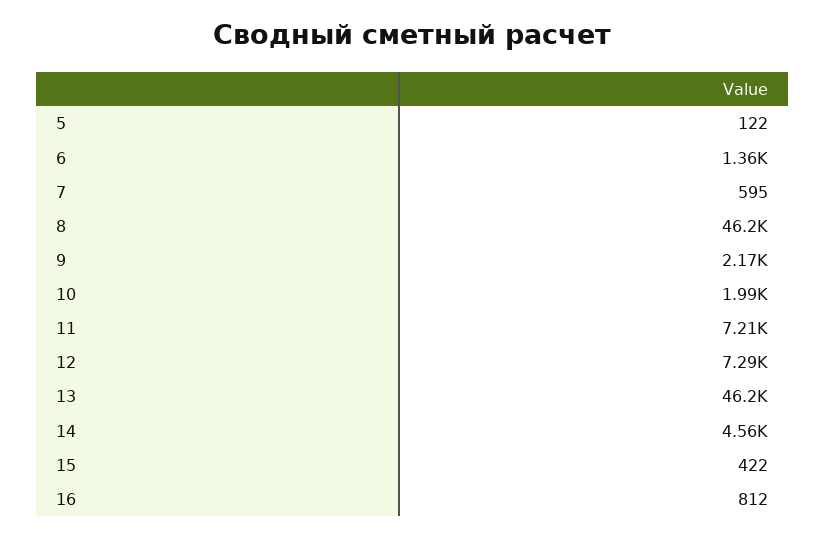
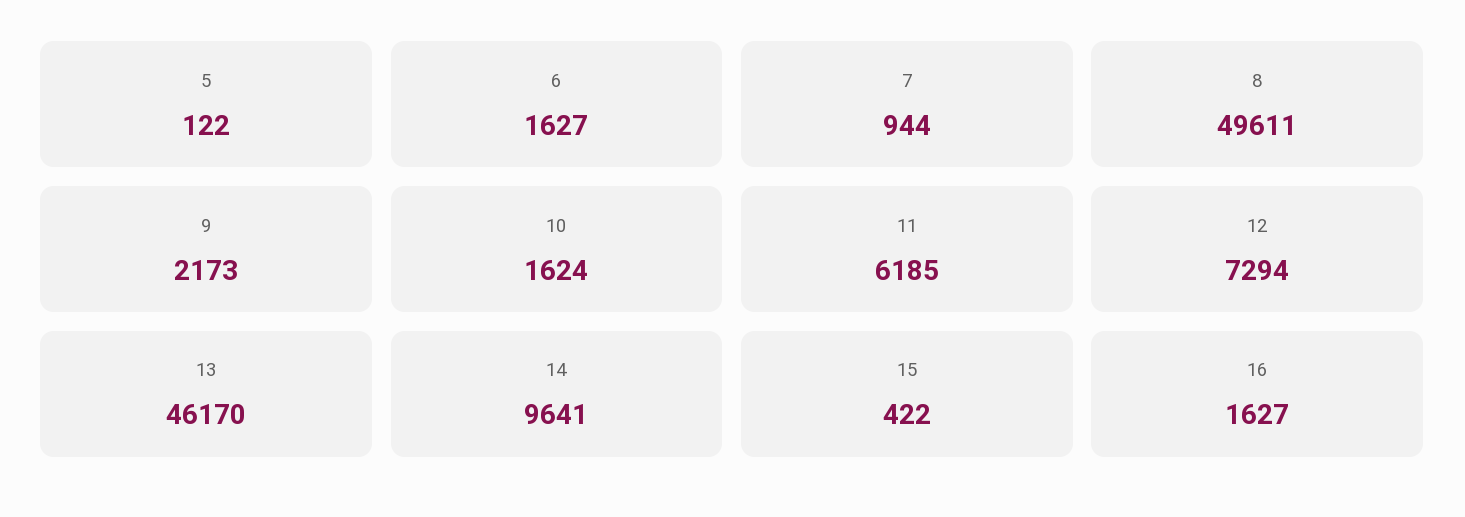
6: 1360 -> 1627
7: 595 -> 944
8: 46200 -> 49611
10: 1990 -> 1624
11: 7210 -> 6185
14: 4560 -> 9641
16: 812 -> 1627

